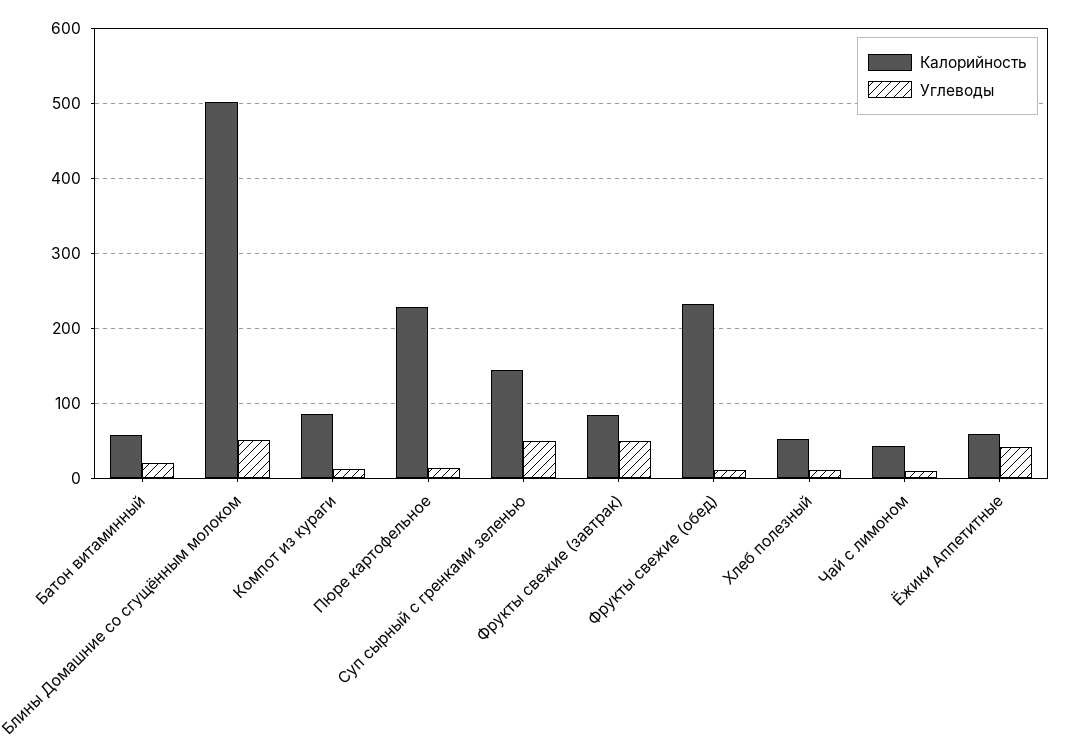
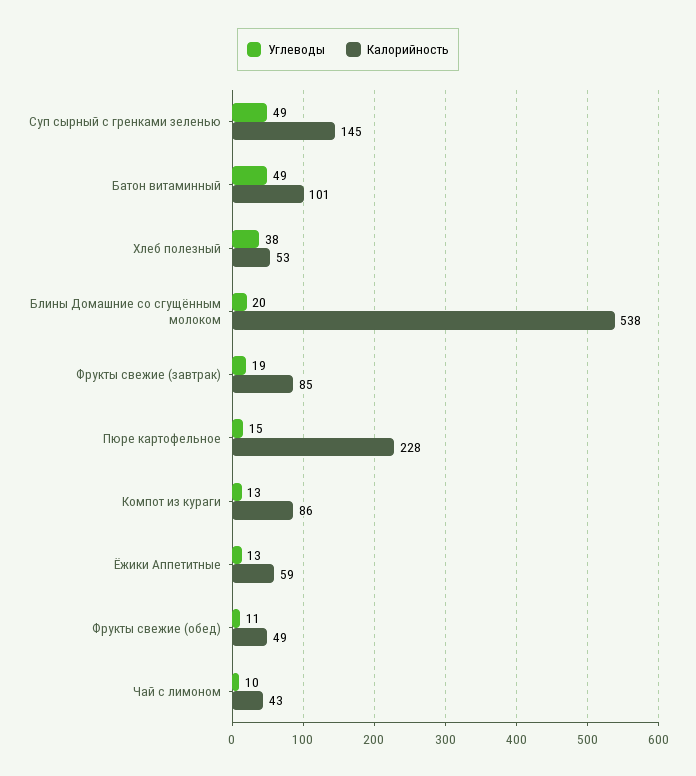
Калорийность, Батон витаминный: 60 -> 101
Углеводы, Батон витаминный: 20 -> 49
Калорийность, Блины Домашние со сгущённым молоком: 500 -> 538
Углеводы, Блины Домашние со сгущённым молоком: 50 -> 20
Углеводы, Фрукты свежие (завтрак): 50 -> 19
Калорийность, Фрукты свежие (обед): 230 -> 49
Углеводы, Хлеб полезный: 10 -> 38
Углеводы, Ёжики Аппетитные: 40 -> 13

